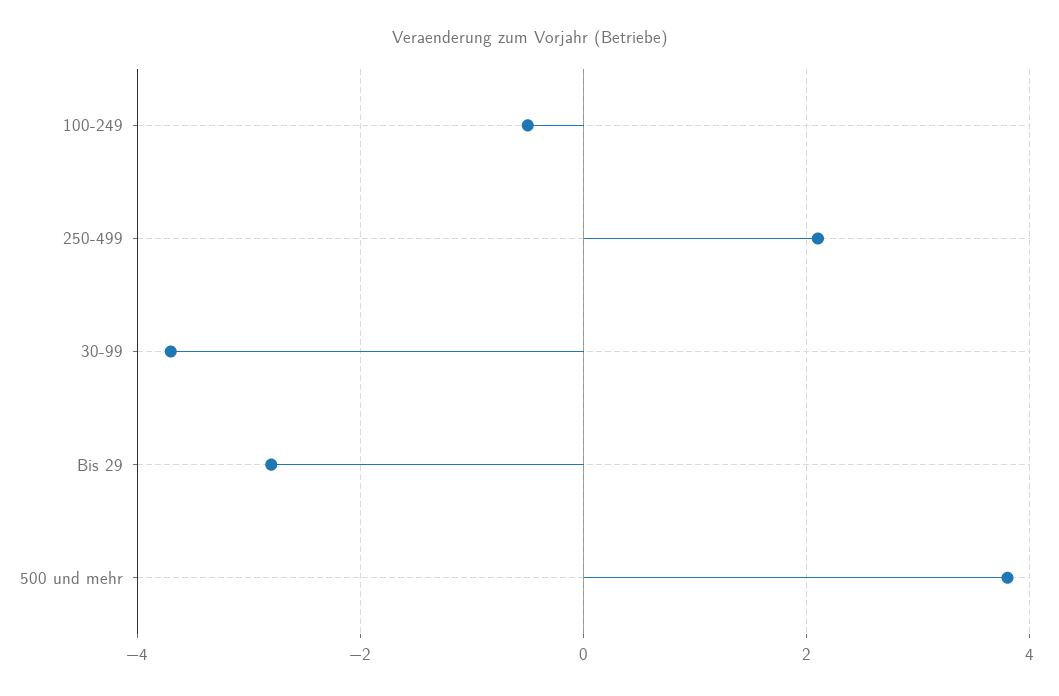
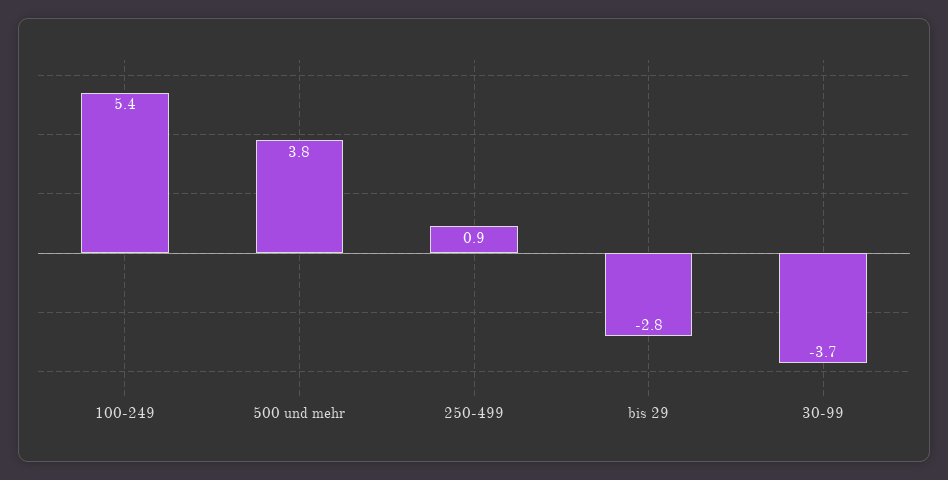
100-249: -0.5 -> 5.4
250-499: 2 -> 0.9

